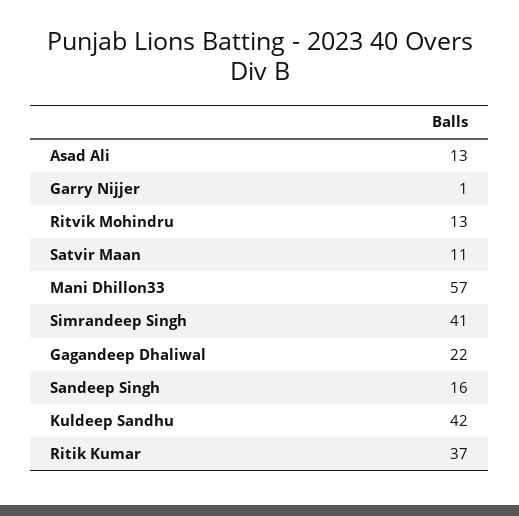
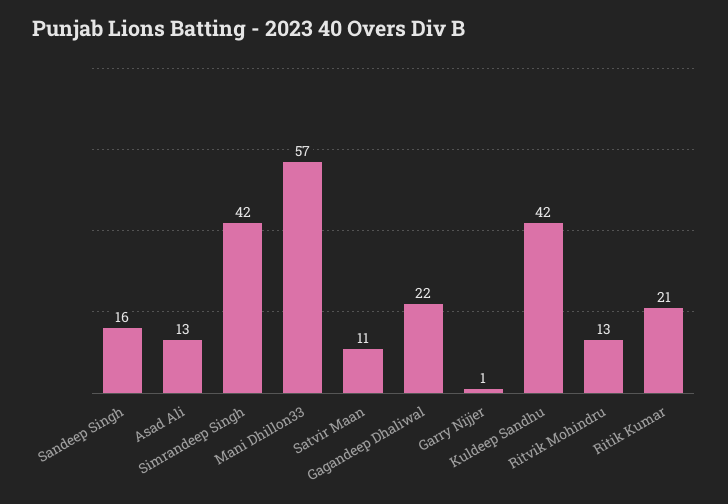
Simrandeep Singh: 41 -> 42
Ritik Kumar: 37 -> 21

